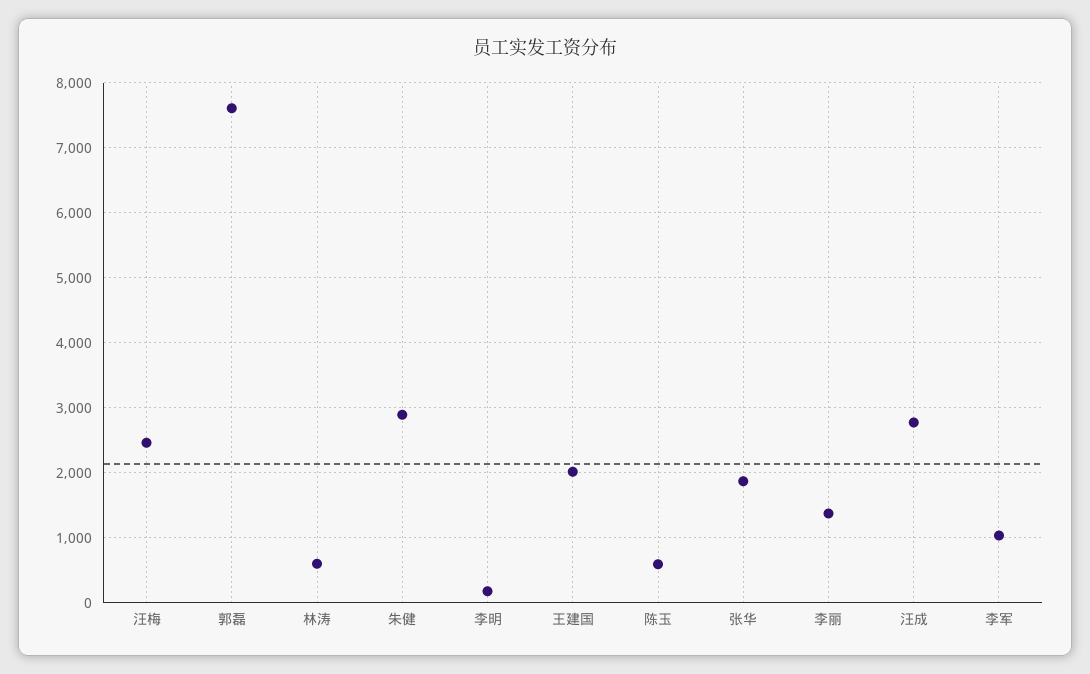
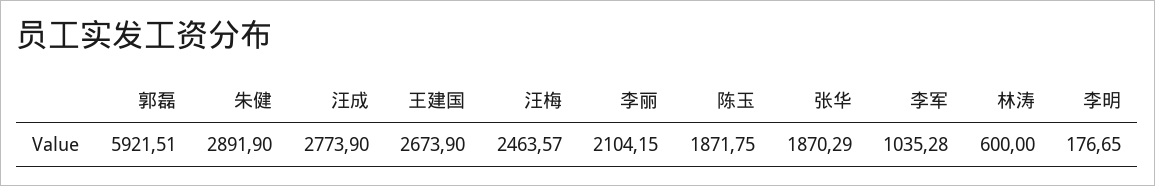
郭磊: 7600 -> 5921.51
王建国: 2000 -> 2673.9
陈玉: 600 -> 1871.75
李丽: 1400 -> 2104.15

